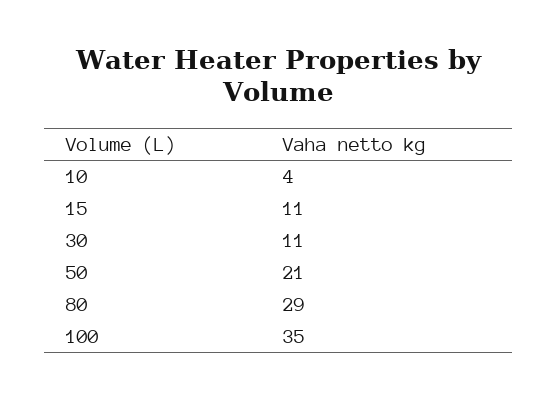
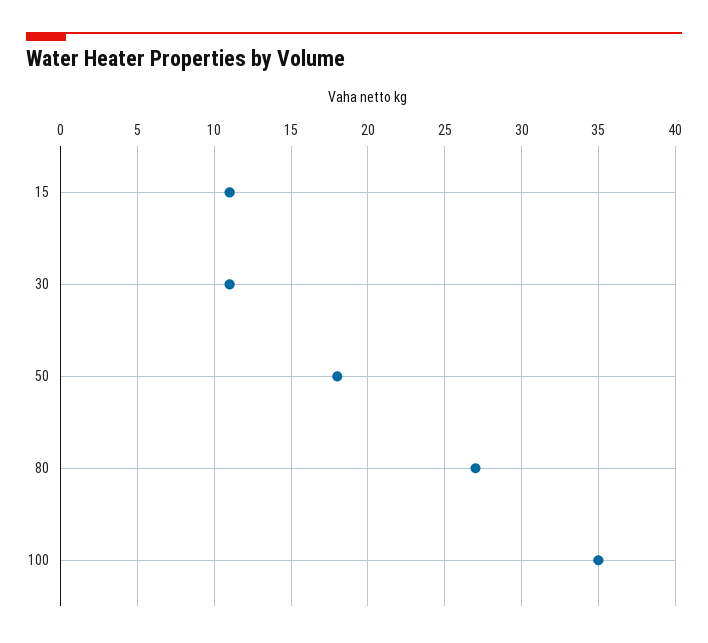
10: 4 -> none
50: 21 -> 18
80: 29 -> 27

